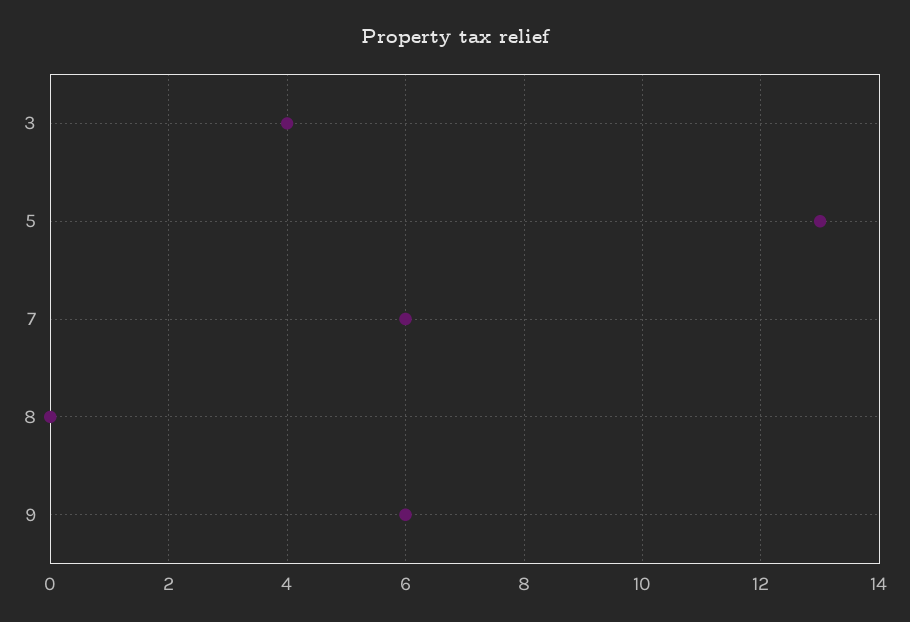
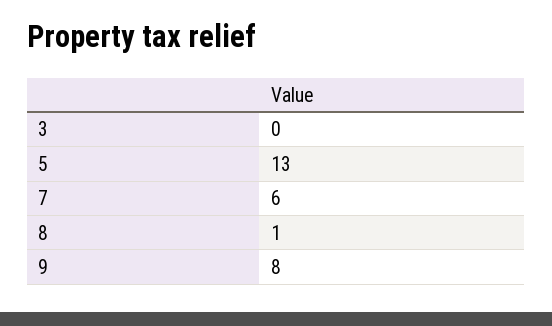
3: 4 -> 0
8: 0 -> 1
9: 6 -> 8

